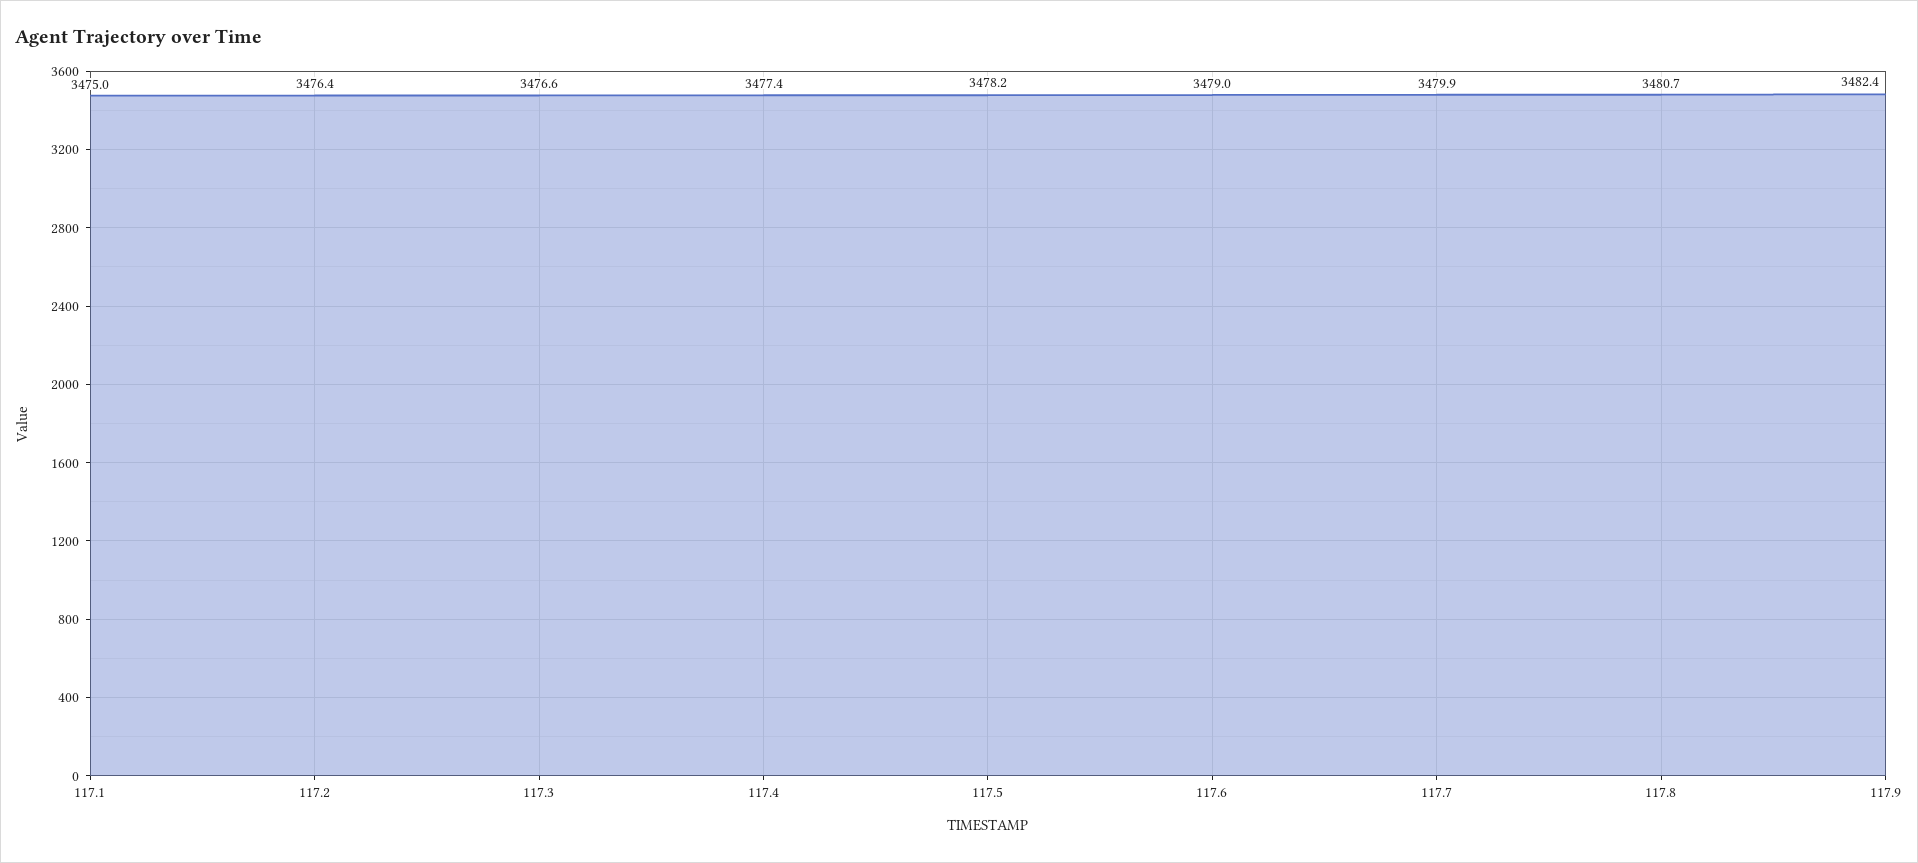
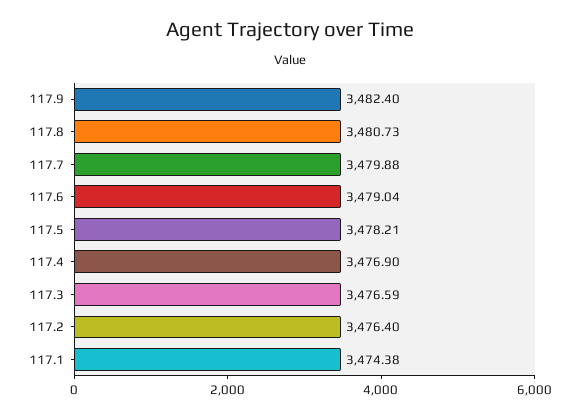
117.1: 3475 -> 3474.38
117.4: 3477.4 -> 3476.9

